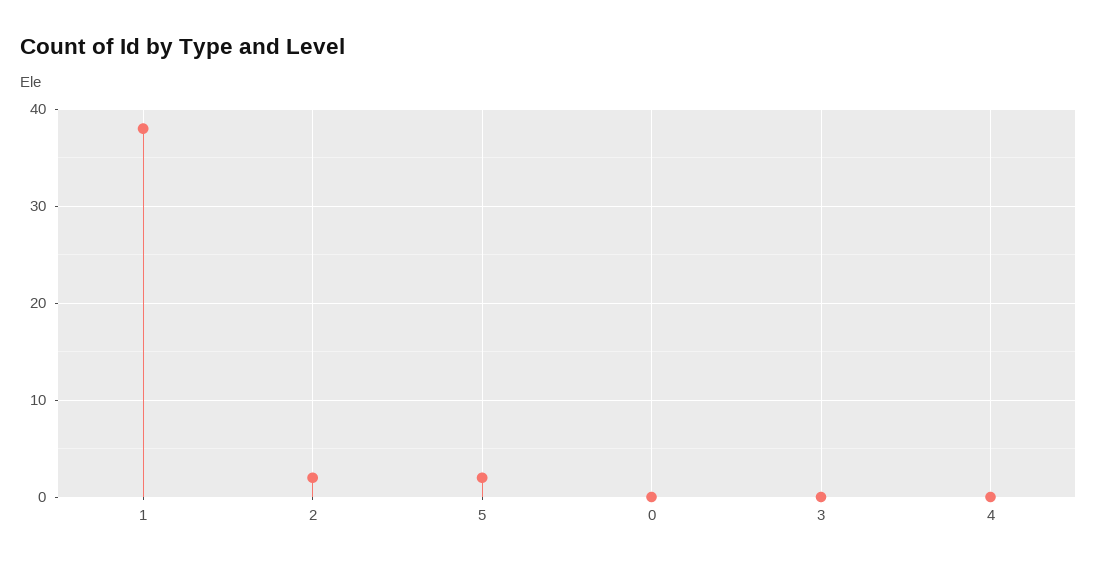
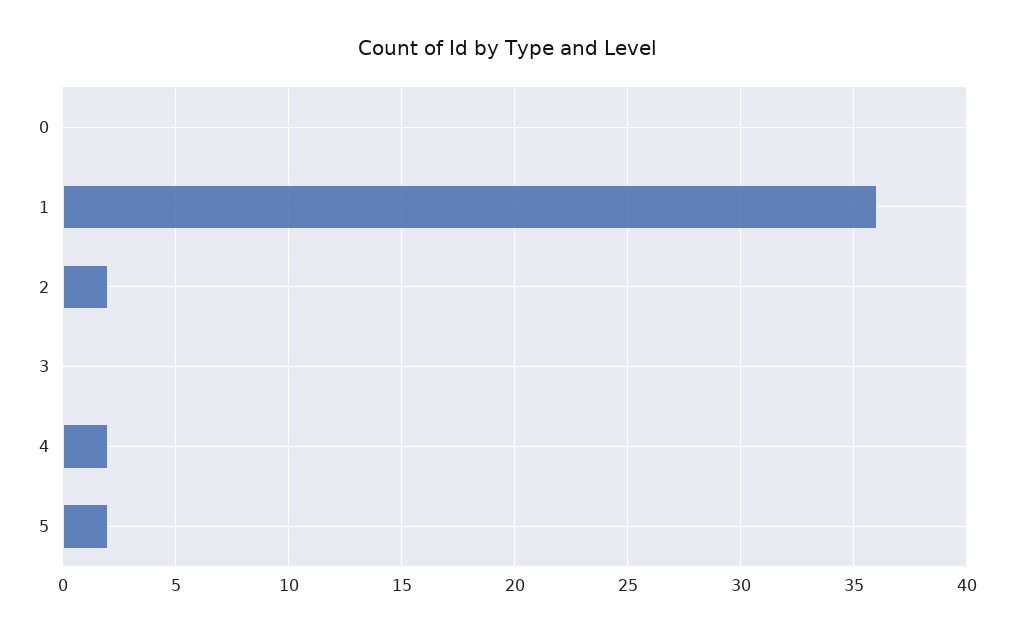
1: 38 -> 36
4: 0 -> 2

